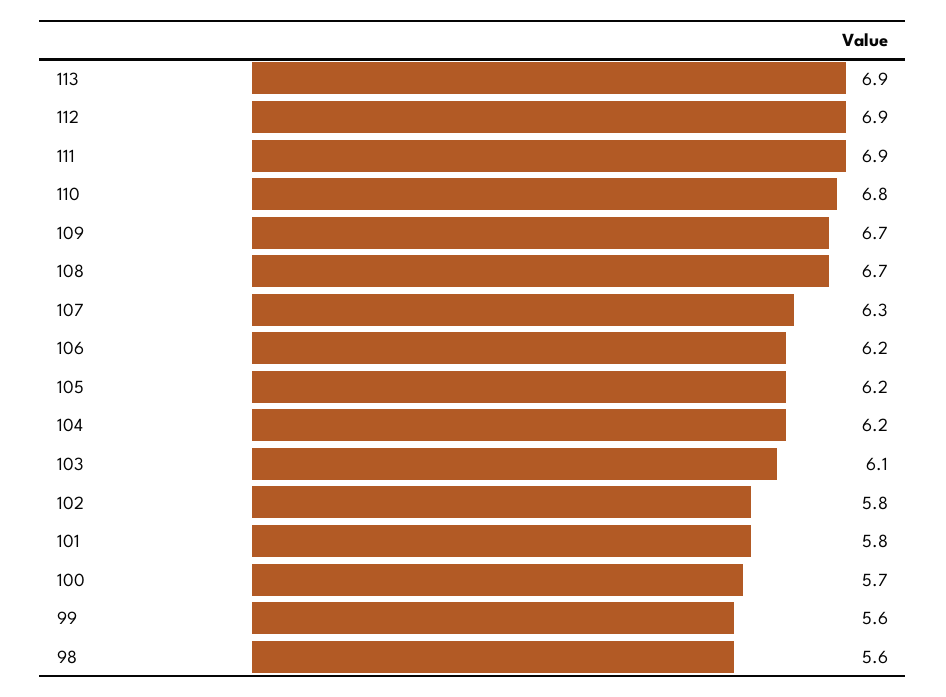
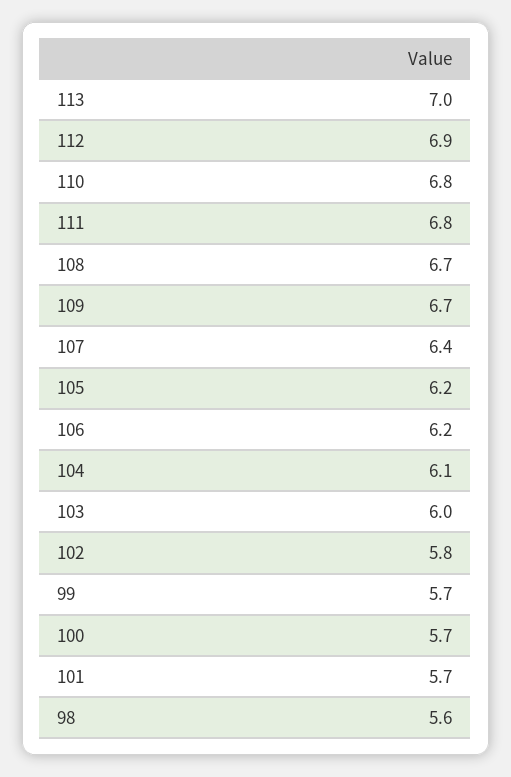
113: 6.9 -> 7
111: 6.9 -> 6.8
107: 6.3 -> 6.4
104: 6.2 -> 6.1
103: 6.1 -> 6
101: 5.8 -> 5.7
99: 5.6 -> 5.7

